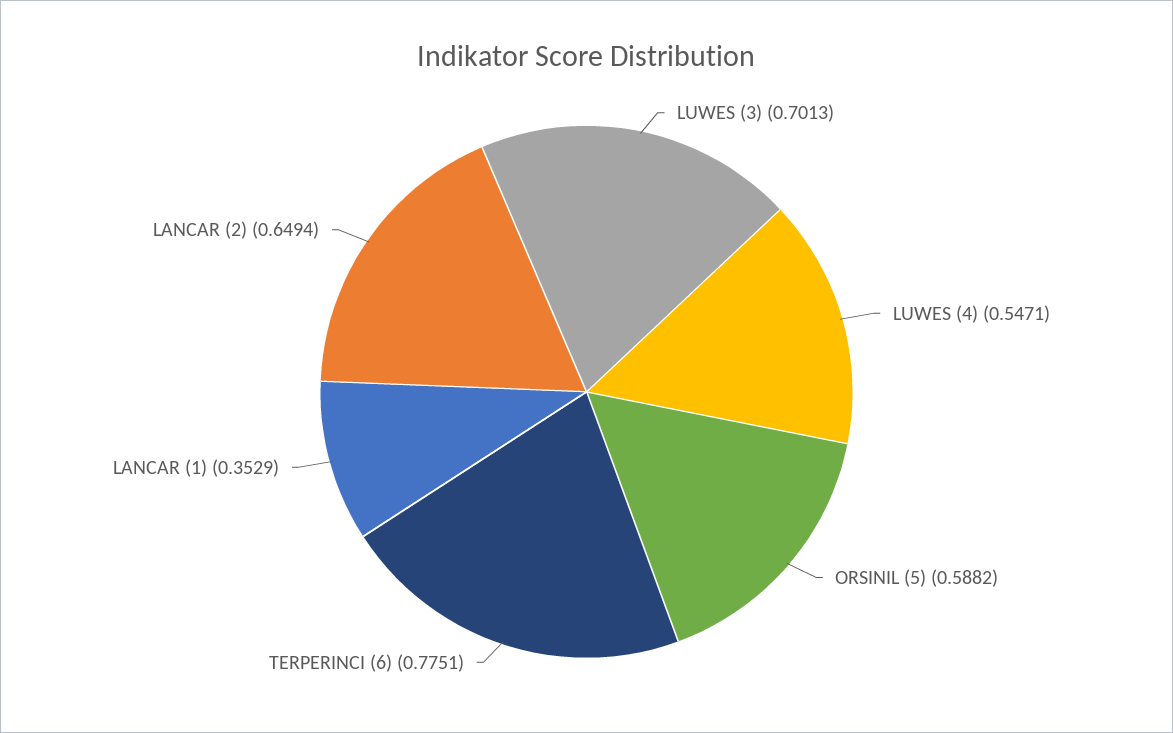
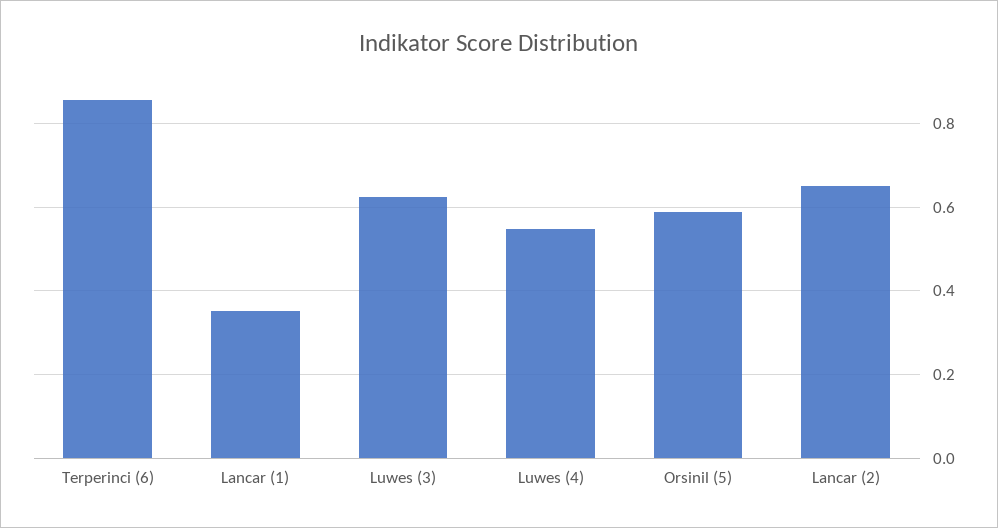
LUWES (3): 0.7013 -> 0.62
TERPERINCI (6): 0.7751 -> 0.86

